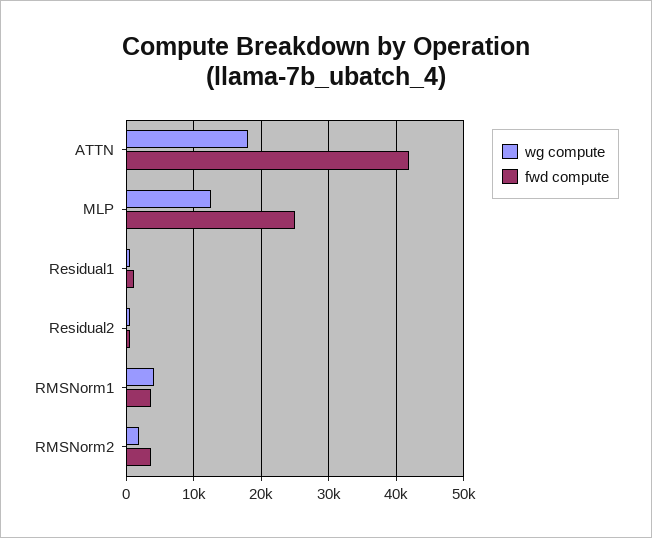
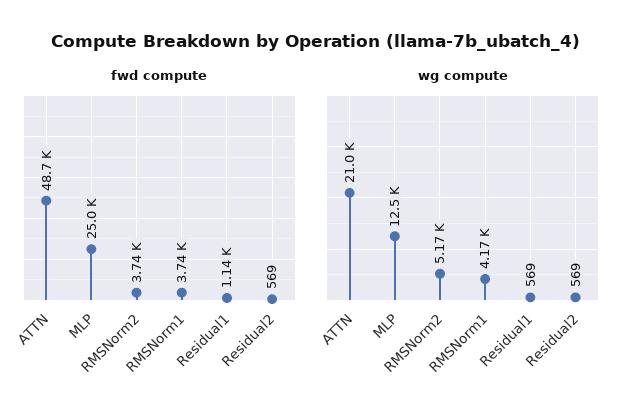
wg compute, ATTN: 18000 -> 21000
fwd compute, ATTN: 42000 -> 48700
wg compute, RMSNorm2: 2000 -> 5170

